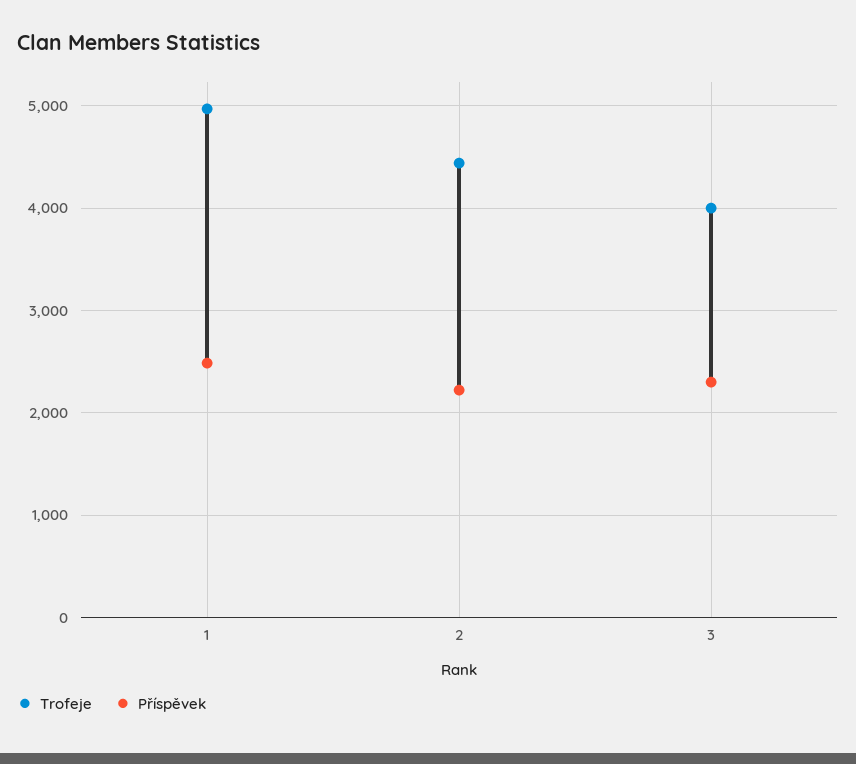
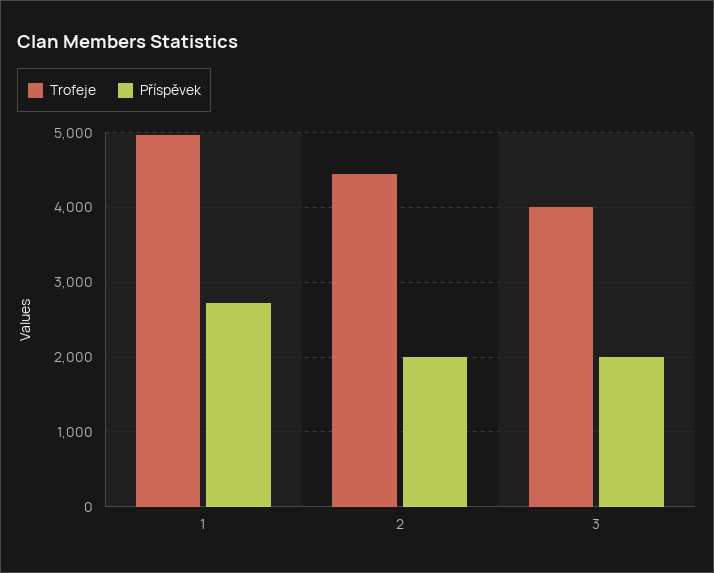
Příspěvek, 1: 2500 -> 2700
Příspěvek, 2: 2200 -> 2000
Příspěvek, 3: 2300 -> 2000

